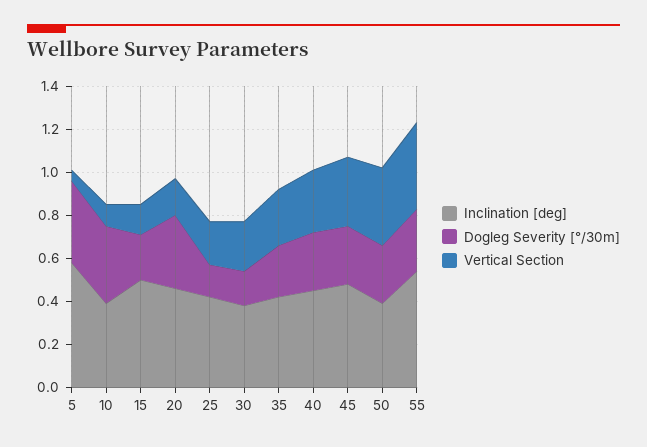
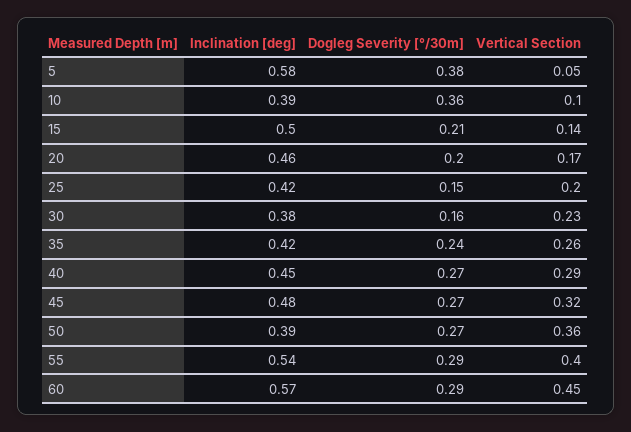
Dogleg Severity [°/30m], 20: 0.35 -> 0.2
Inclination [deg], 60: none -> 0.57
Dogleg Severity [°/30m], 60: none -> 0.29
Vertical Section, 60: none -> 0.45

